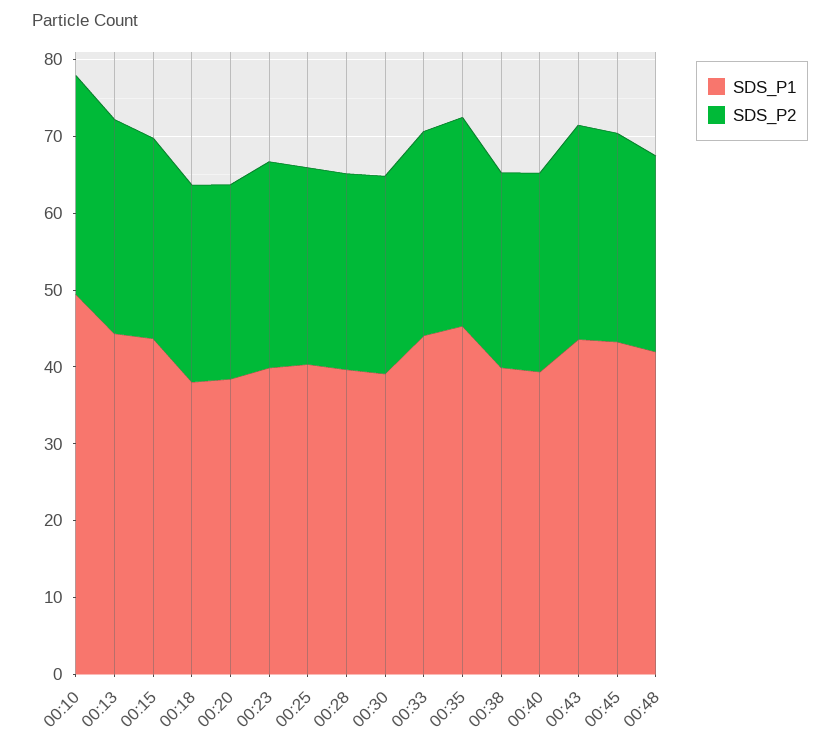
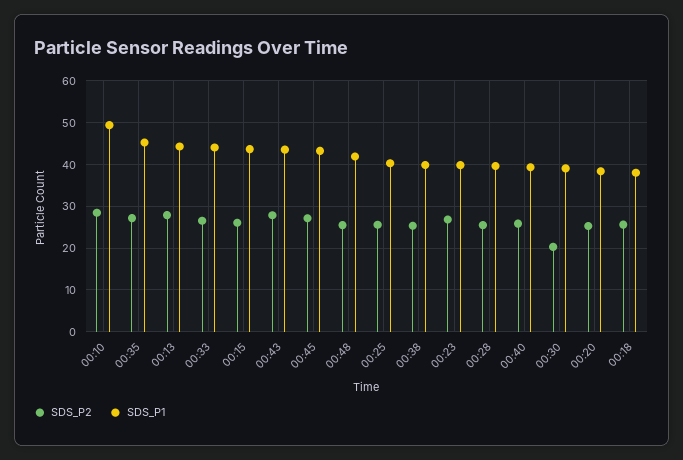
SDS_P2, 00:30: 26 -> 20

